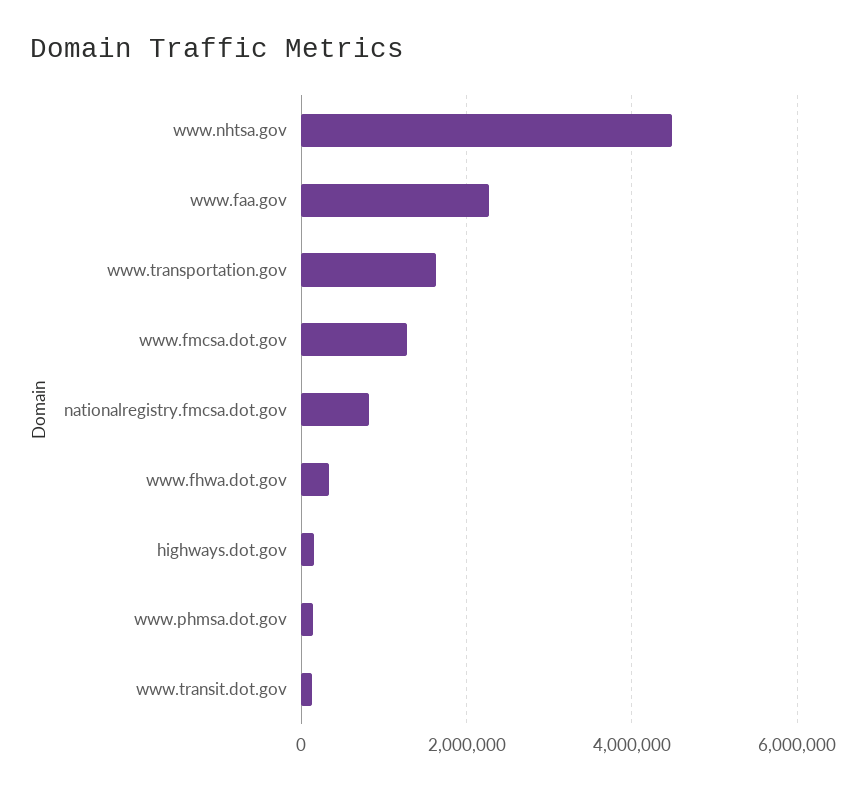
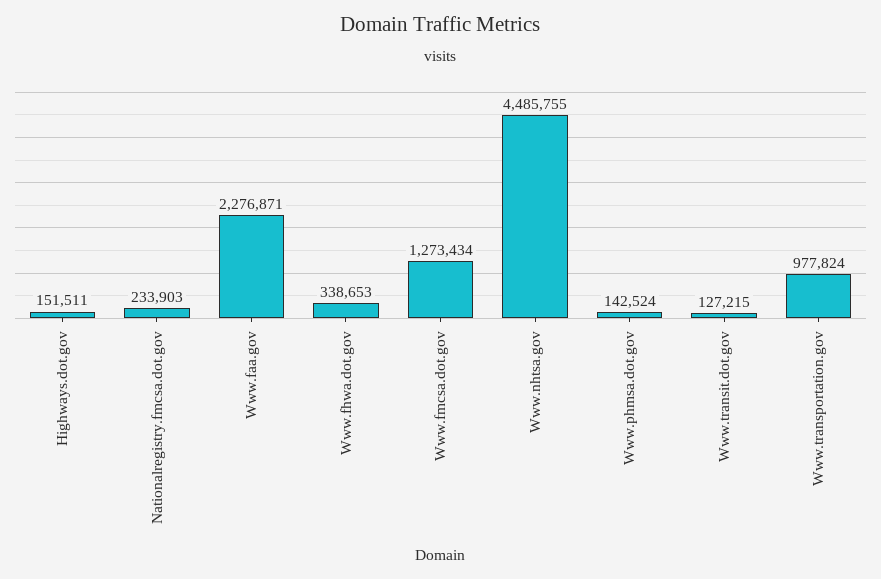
www.transportation.gov: 1600000 -> 977824
nationalregistry.fmcsa.dot.gov: 800000 -> 233903

